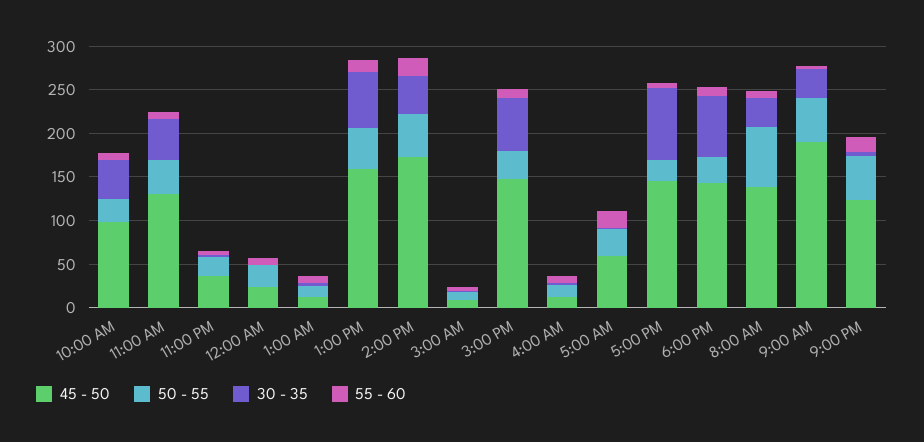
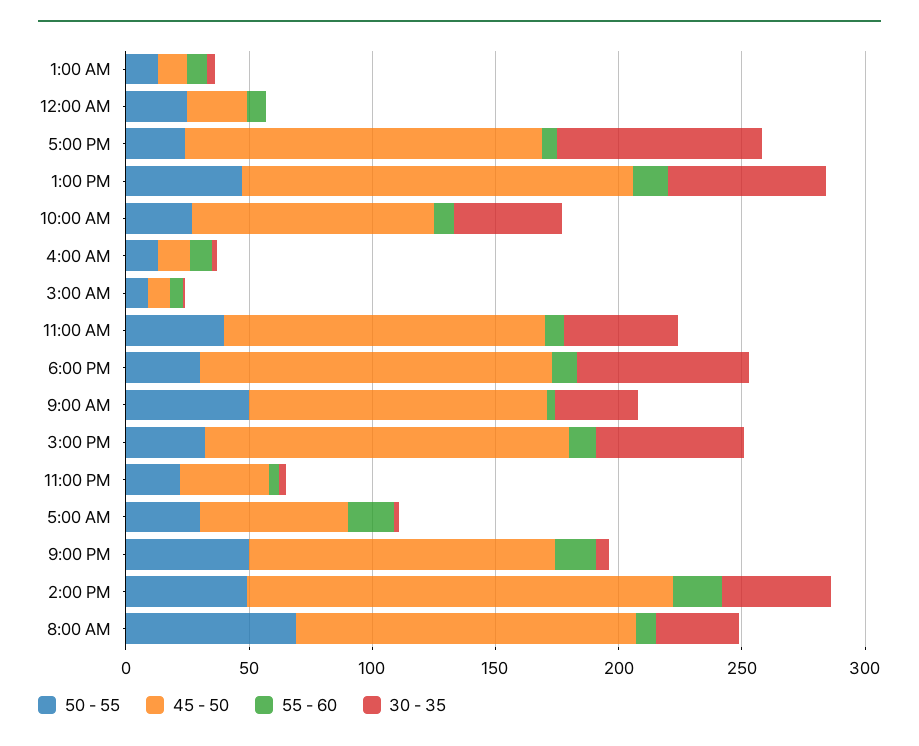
45 - 50, 9:00 AM: 190 -> 120

